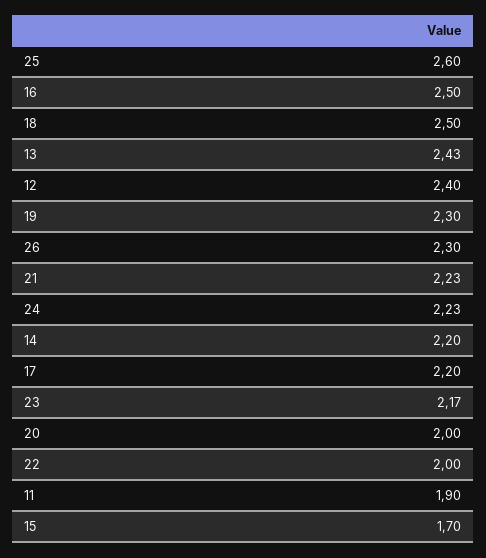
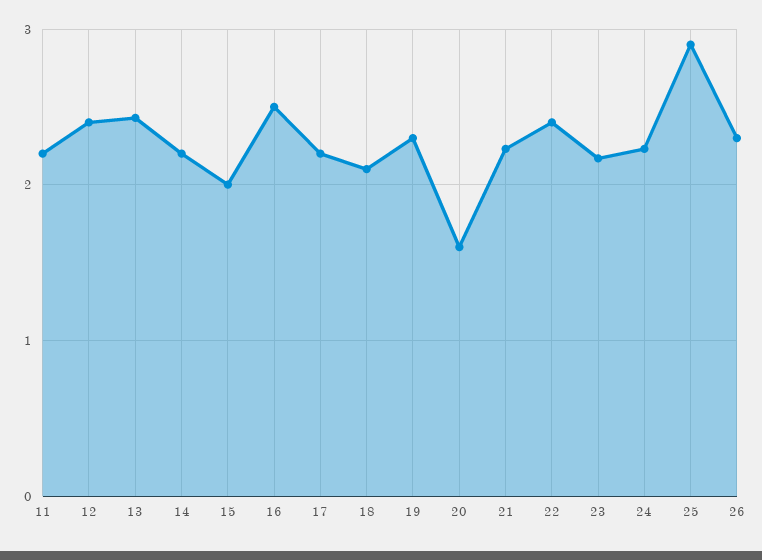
25: 2.6 -> 2.9
18: 2.5 -> 2.1
20: 2 -> 1.6
22: 2 -> 2.4
11: 1.9 -> 2.2
15: 1.7 -> 2

